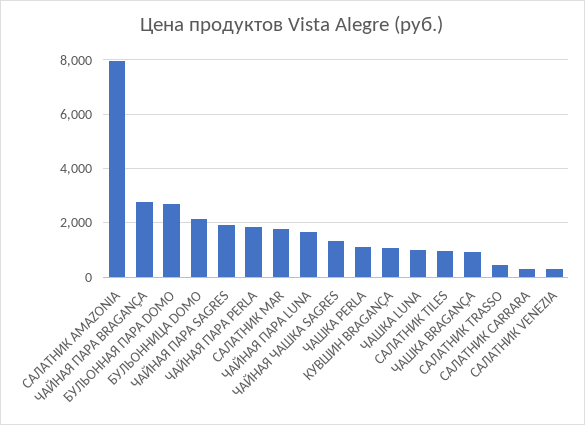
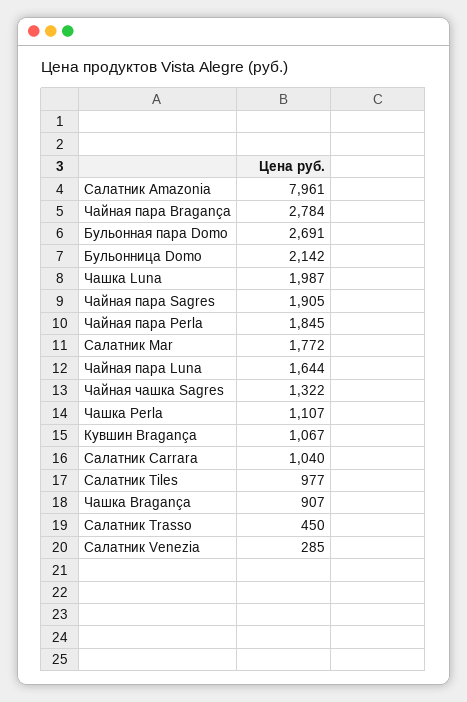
ЧАШКА LUNA: 1000 -> 1987
САЛАТНИК CARRARA: 250 -> 1040

